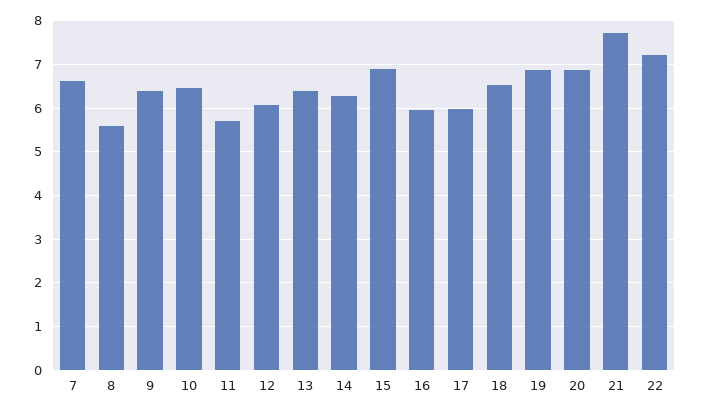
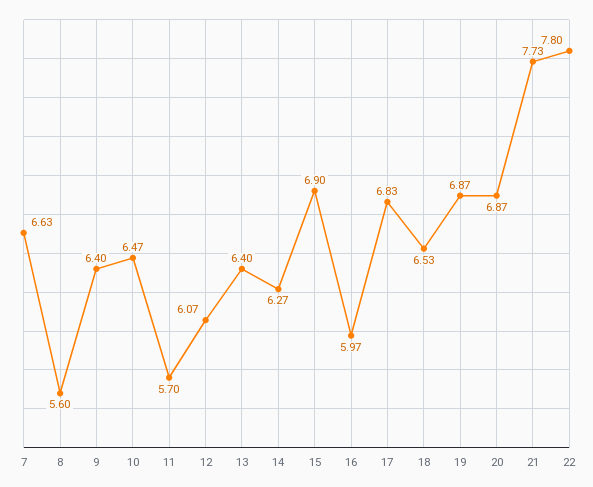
17: 6 -> 6.83
22: 7.2 -> 7.8

